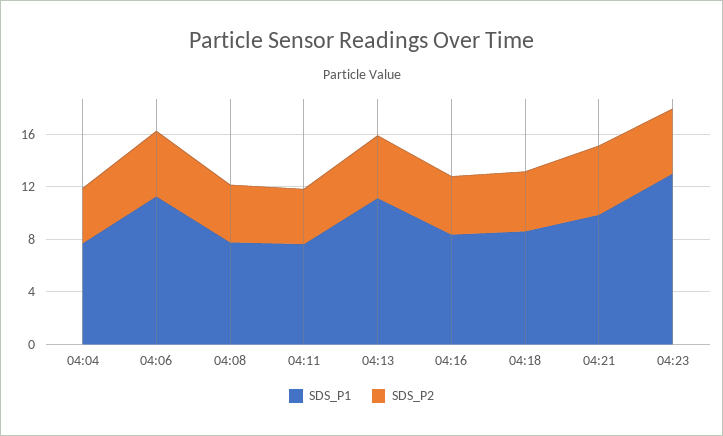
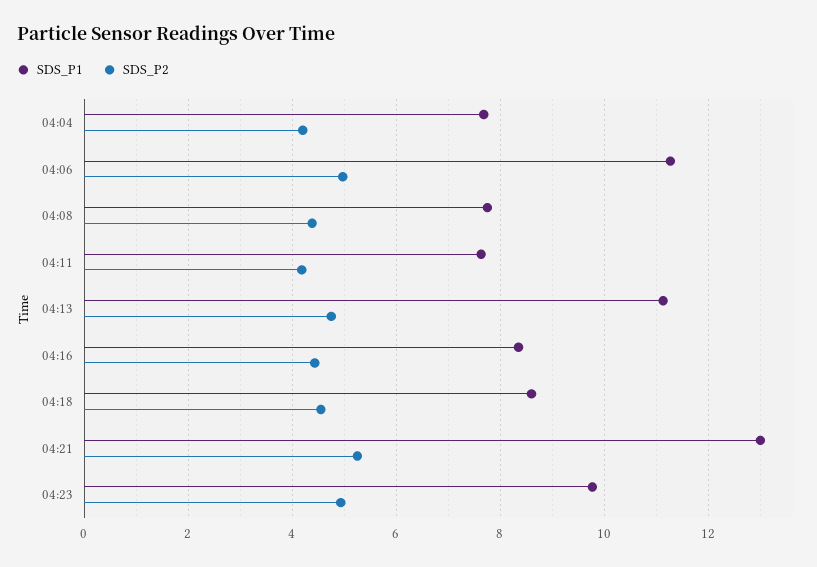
SDS_P1, 04:21: 10 -> 13
SDS_P1, 04:23: 13 -> 9.8

